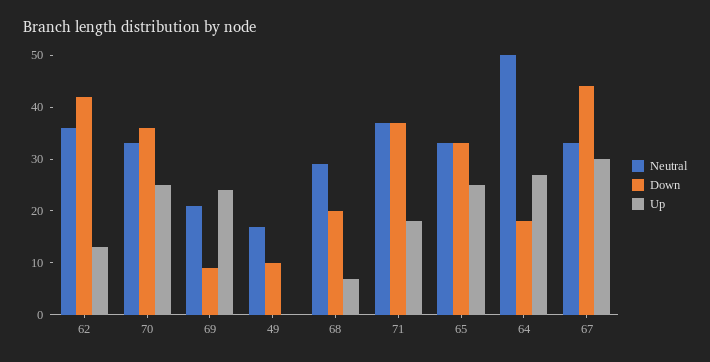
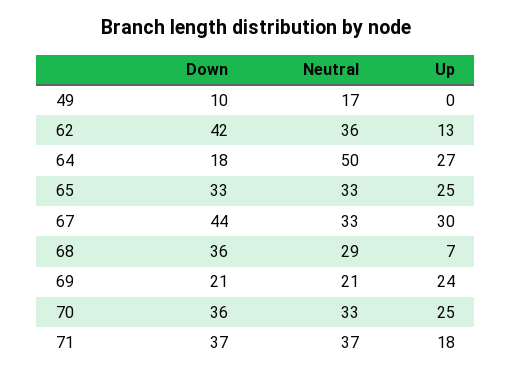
Down, 69: 10 -> 21
Down, 68: 20 -> 36

